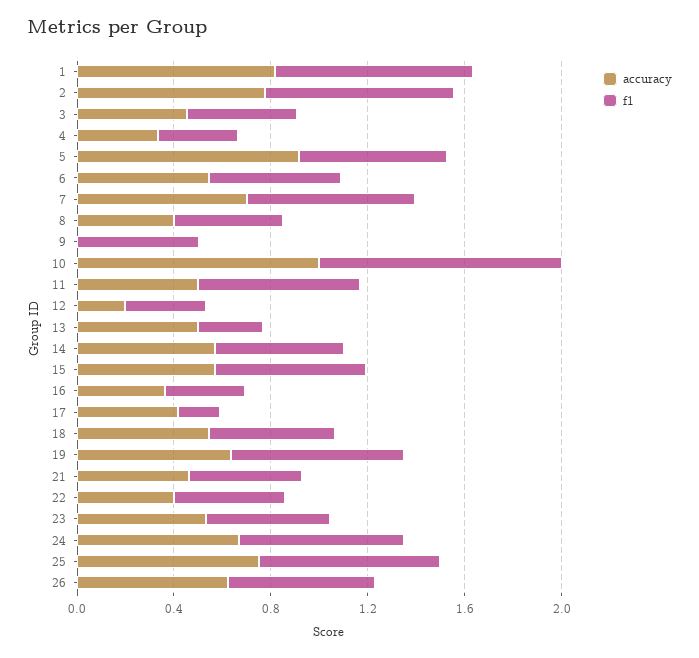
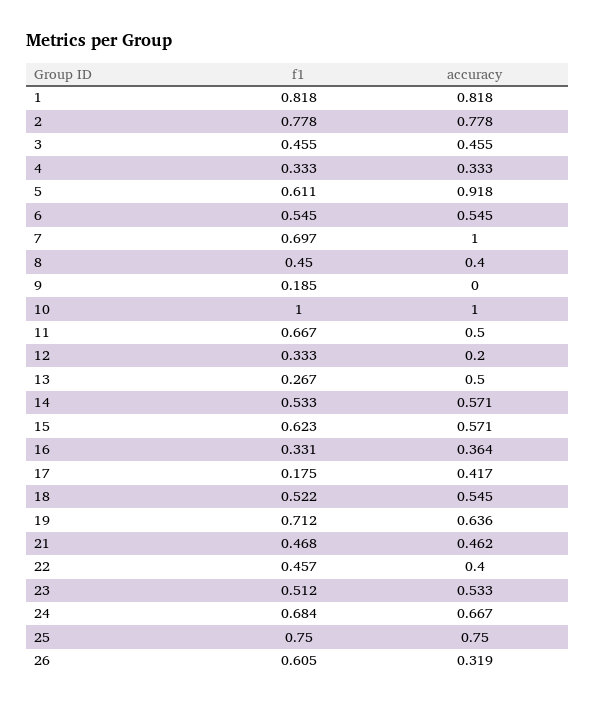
accuracy, 7: 0.7 -> 1
f1, 9: 0.5 -> 0.185
accuracy, 26: 0.6 -> 0.319

